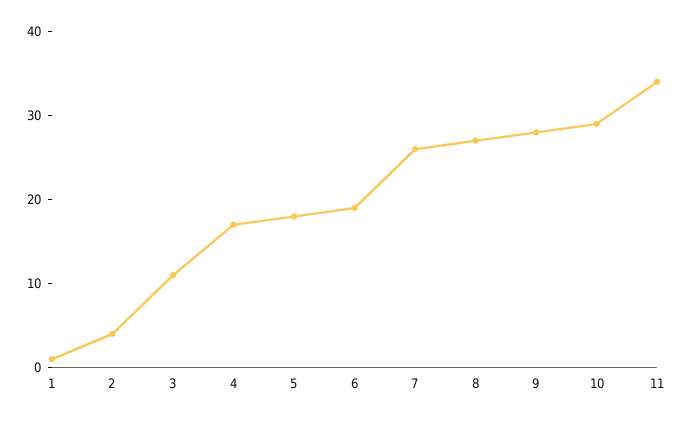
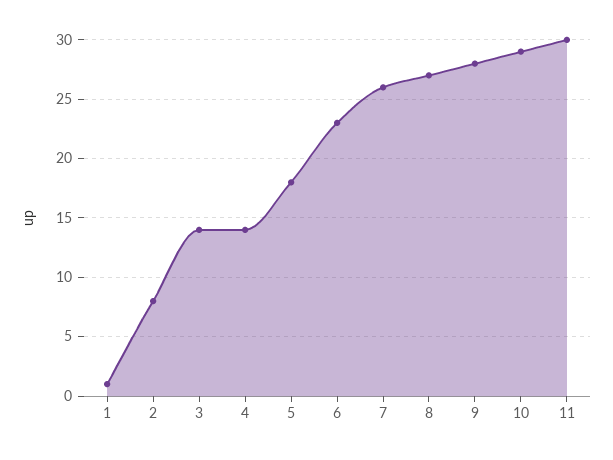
2: 4 -> 8
3: 11 -> 14
4: 17 -> 14
6: 19 -> 23
11: 34 -> 30

